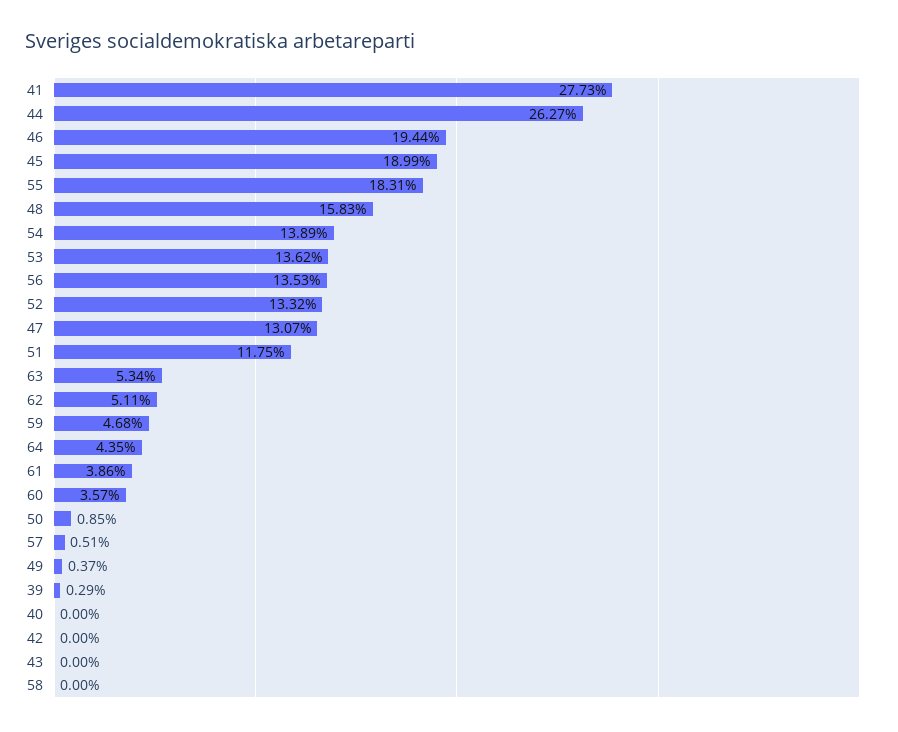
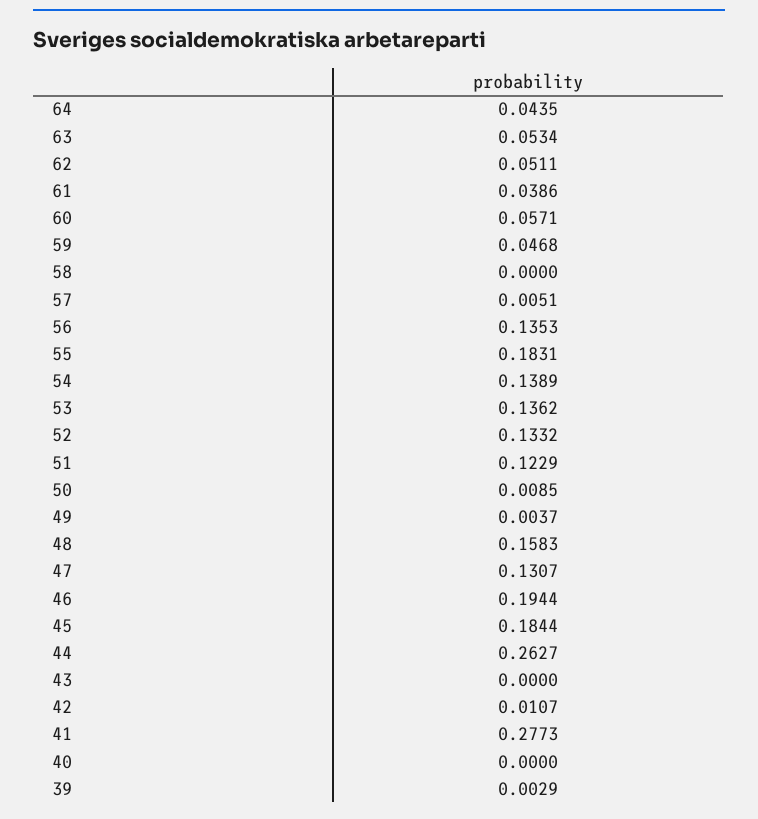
45: 0.1899 -> 0.1844
51: 0.1175 -> 0.1229
60: 0.0357 -> 0.0571
42: 0 -> 0.0107

